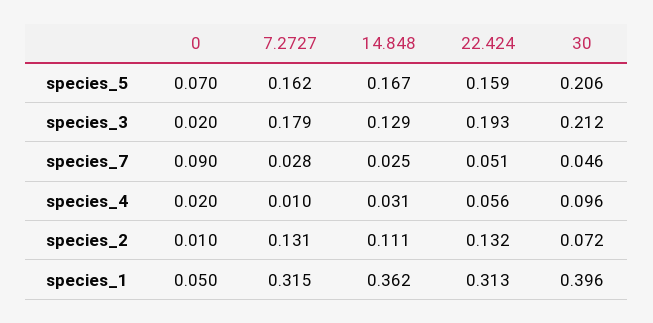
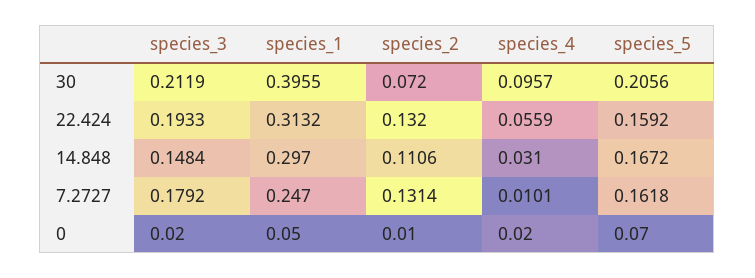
14.848, species_3: 0.129 -> 0.1484
0, species_7: 0.09 -> none
7.2727, species_7: 0.028 -> none
14.848, species_7: 0.025 -> none
22.424, species_7: 0.051 -> none
30, species_7: 0.046 -> none
7.2727, species_1: 0.315 -> 0.247
14.848, species_1: 0.362 -> 0.297

